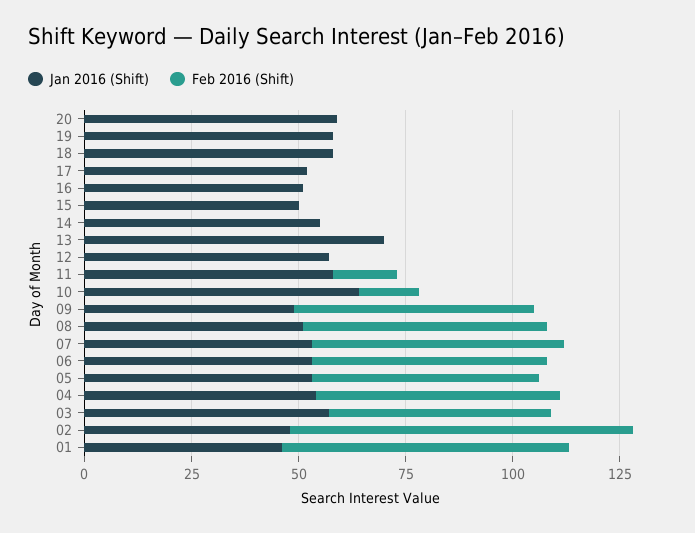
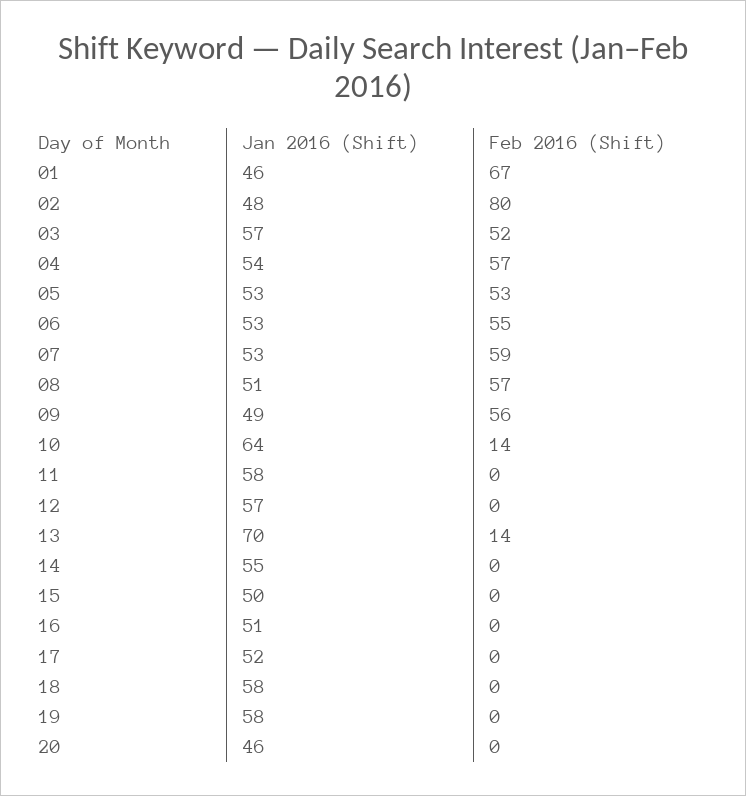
Jan 2016 (Shift), 20: 60 -> 46
Feb 2016 (Shift), 13: 0 -> 14
Feb 2016 (Shift), 11: 15 -> 0

